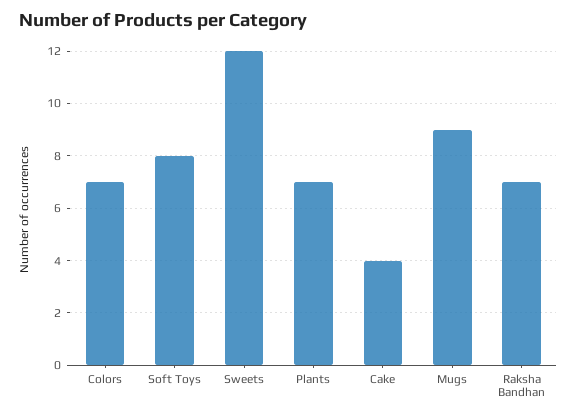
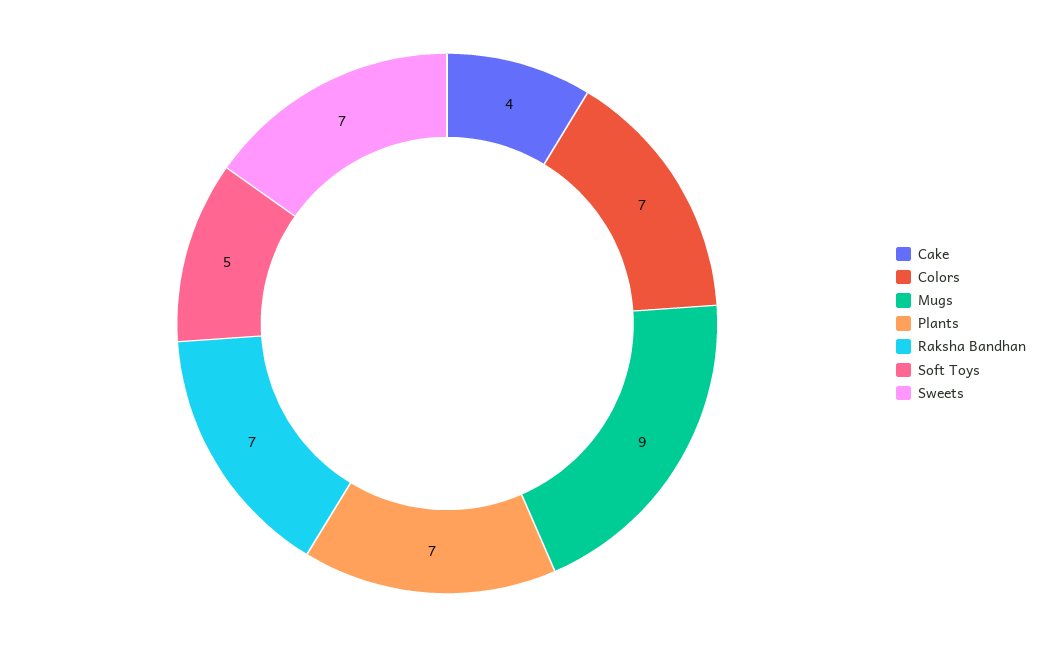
Soft Toys: 8 -> 5
Sweets: 12 -> 7

